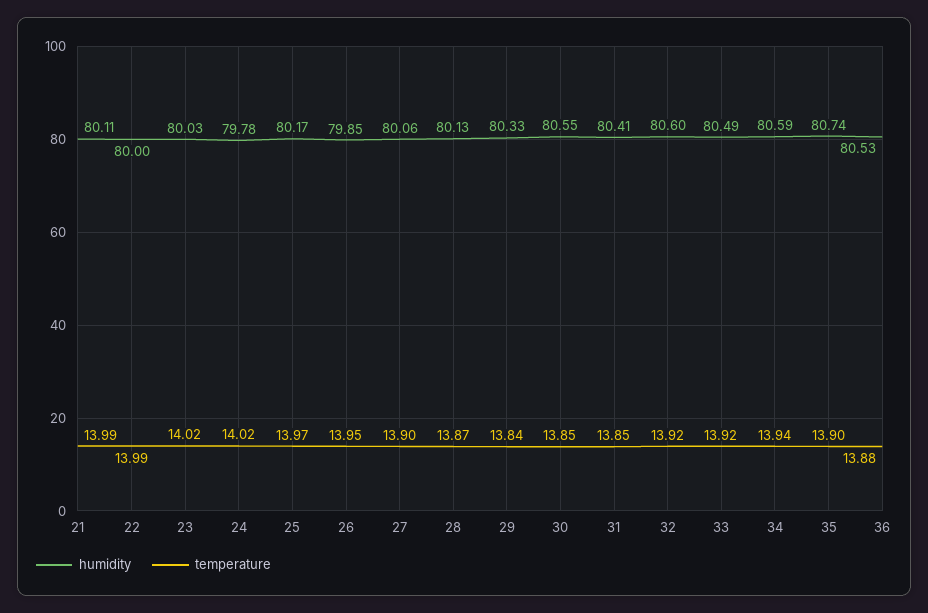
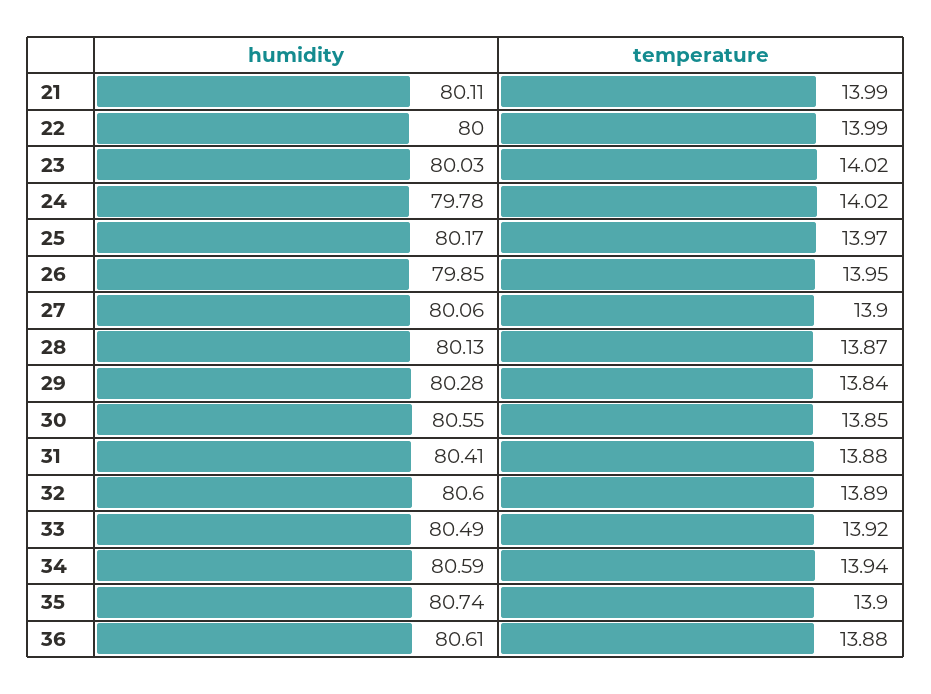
humidity, 29: 80.33 -> 80.28
temperature, 31: 13.85 -> 13.88
temperature, 32: 13.92 -> 13.89
humidity, 36: 80.53 -> 80.61

